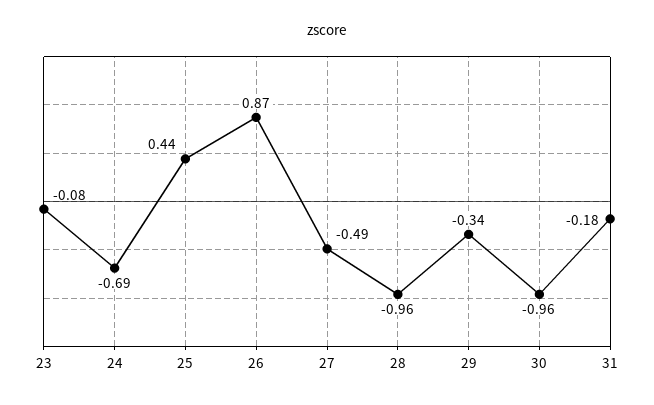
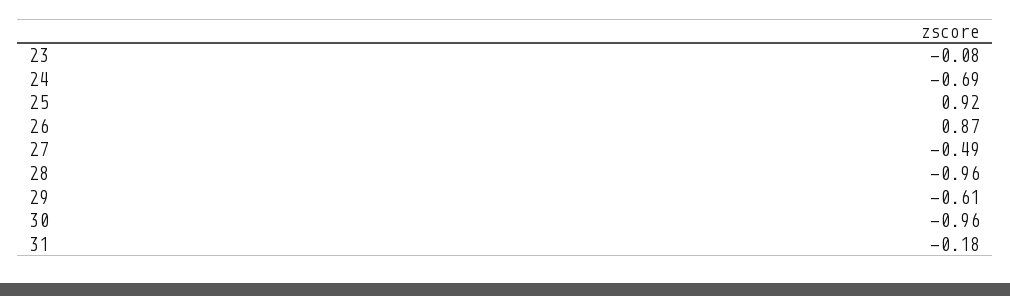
25: 0.44 -> 0.92
29: -0.34 -> -0.61

